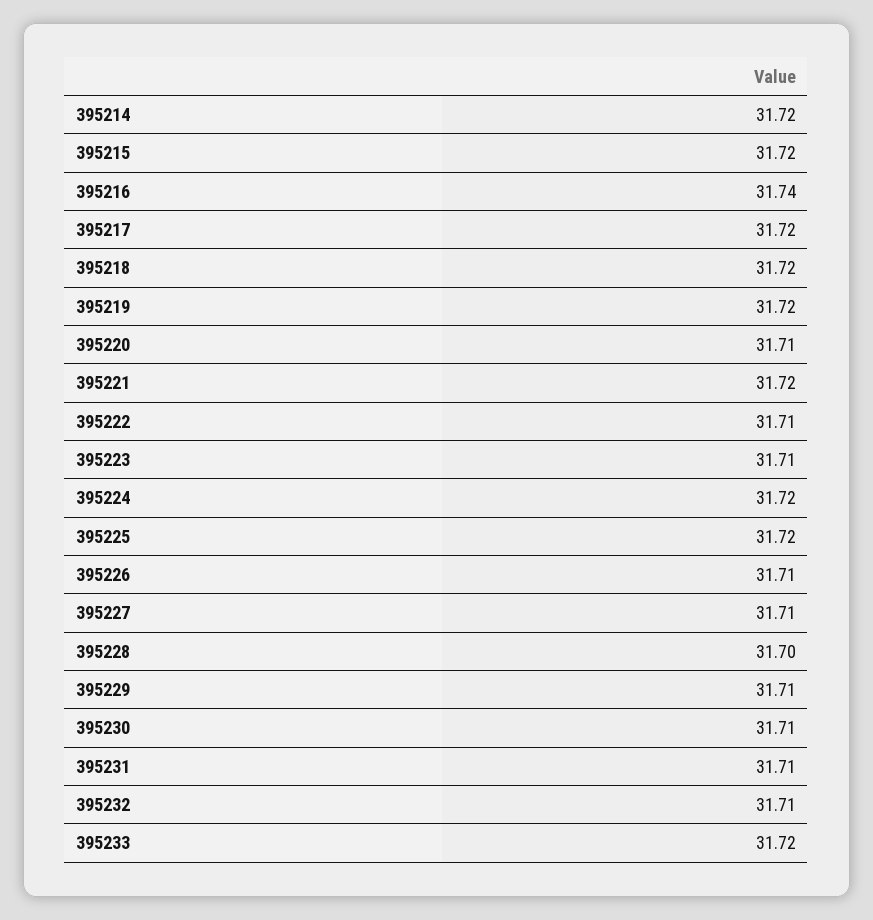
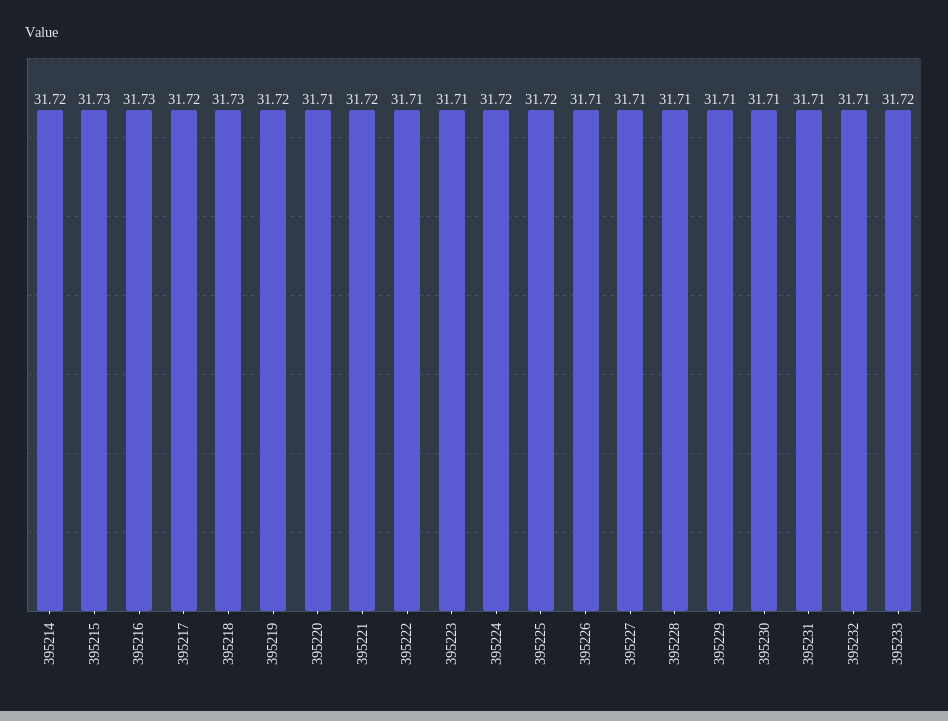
395215: 31.72 -> 31.73
395216: 31.74 -> 31.73
395218: 31.72 -> 31.73
395228: 31.7 -> 31.71

